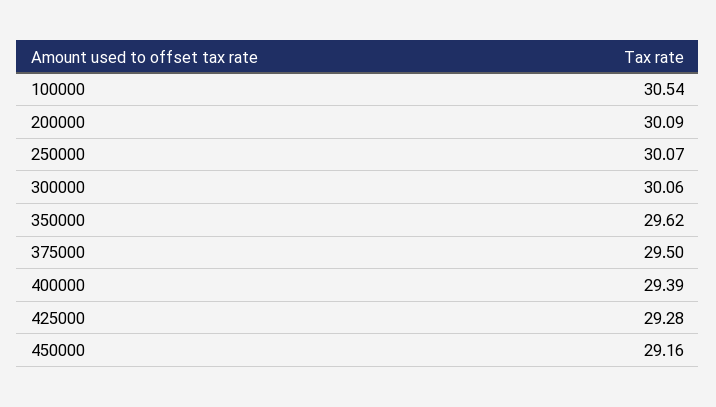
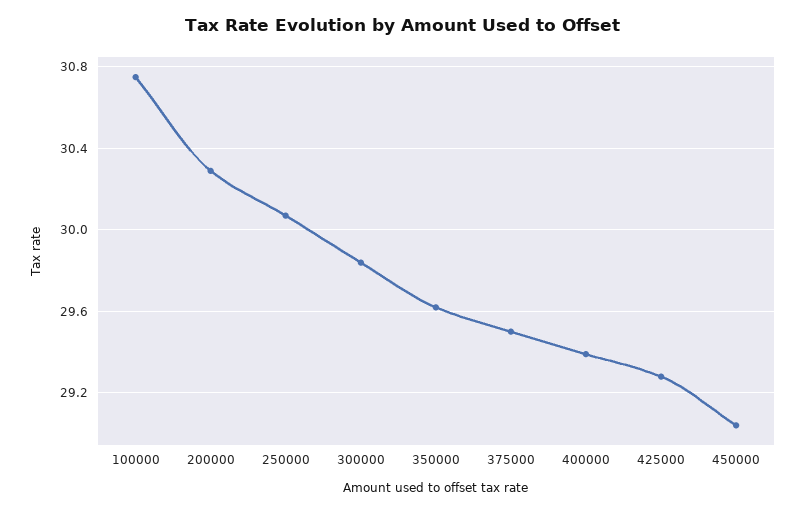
100000: 30.54 -> 30.75
200000: 30.09 -> 30.3
300000: 30.06 -> 29.85
450000: 29.16 -> 29.05

